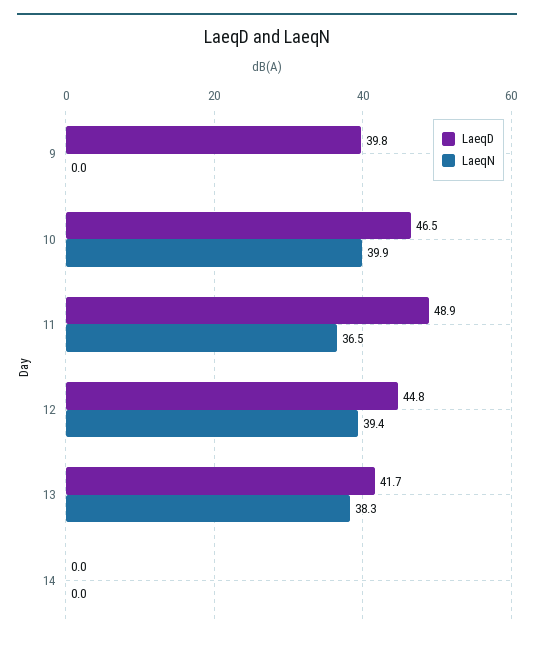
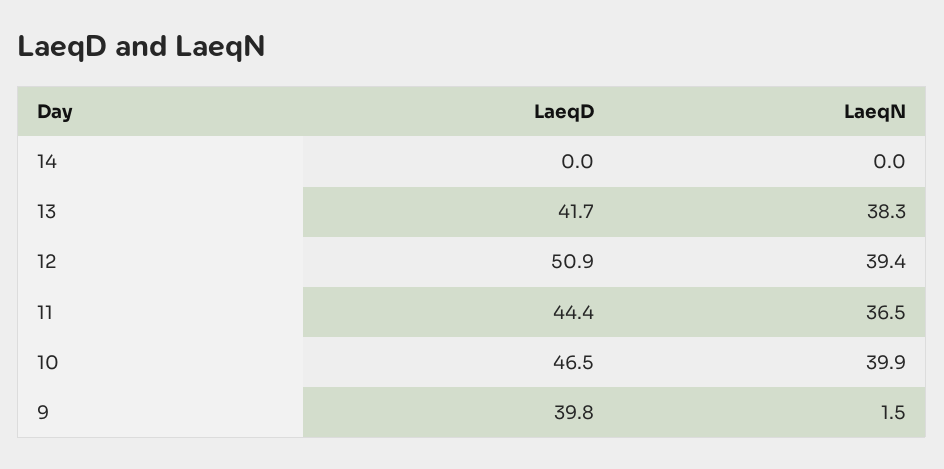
LaeqN, 9: 0 -> 1.5
LaeqD, 11: 48.9 -> 44.4
LaeqD, 12: 44.8 -> 50.9

